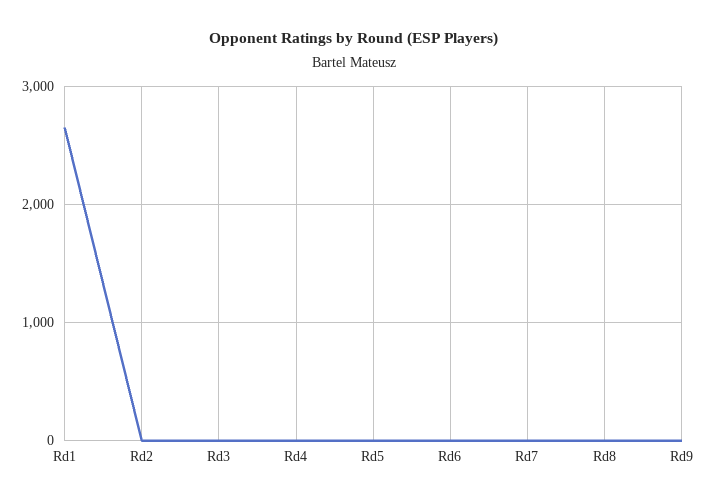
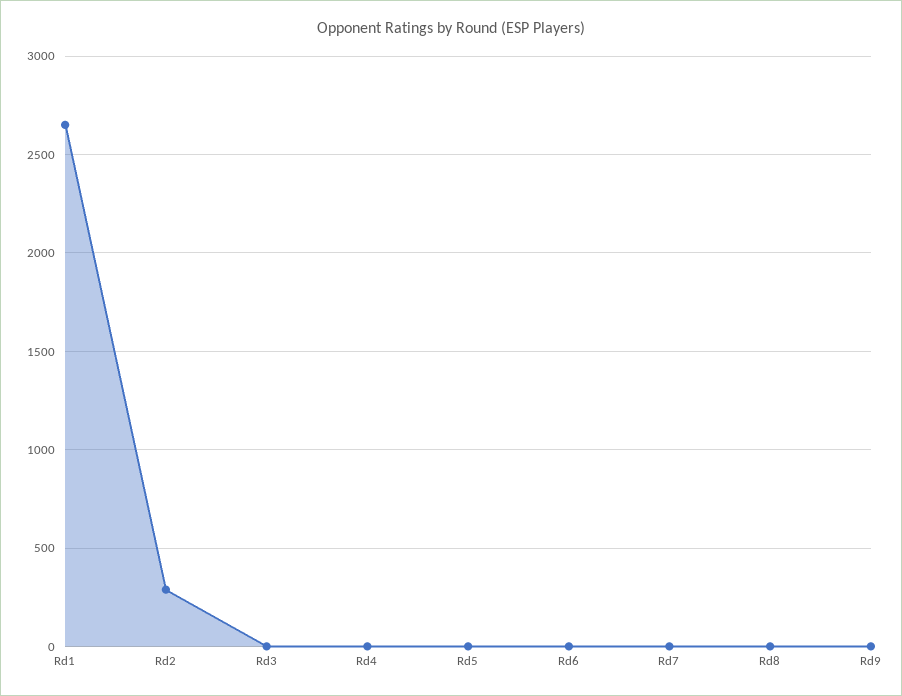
Rd2: 0 -> 300

